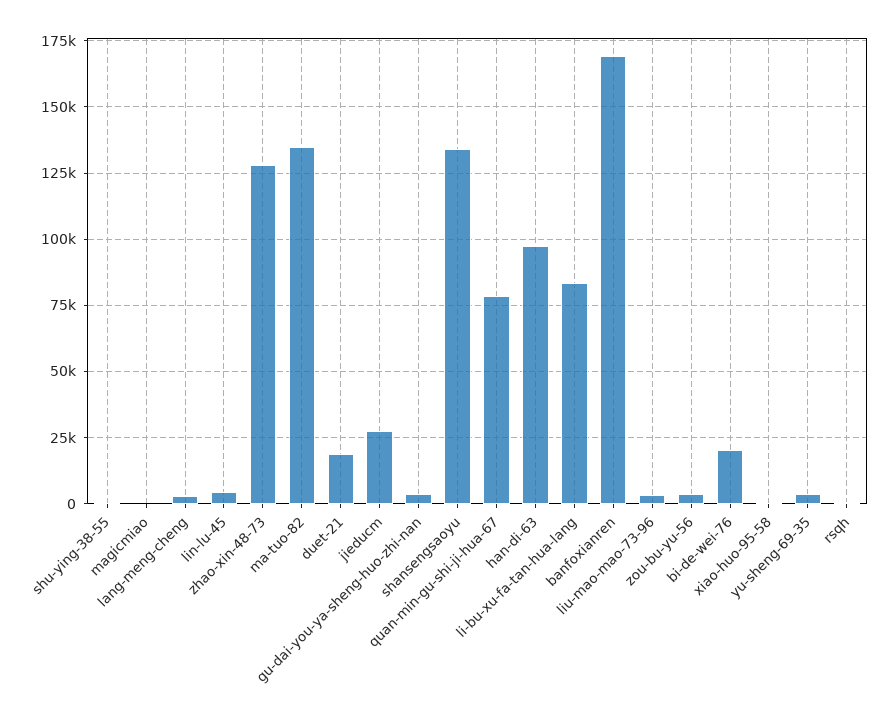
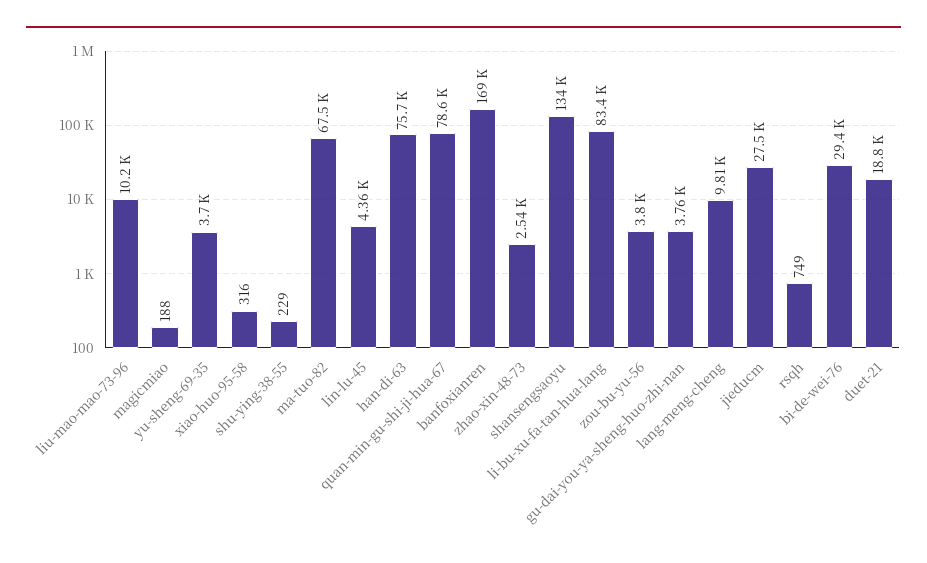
lang-meng-cheng: 2500 -> 9810
zhao-xin-48-73: 127500 -> 2540
ma-tuo-82: 135000 -> 67500
han-di-63: 97500 -> 75700
liu-mao-mao-73-96: 2500 -> 10200
bi-de-wei-76: 20000 -> 29400

